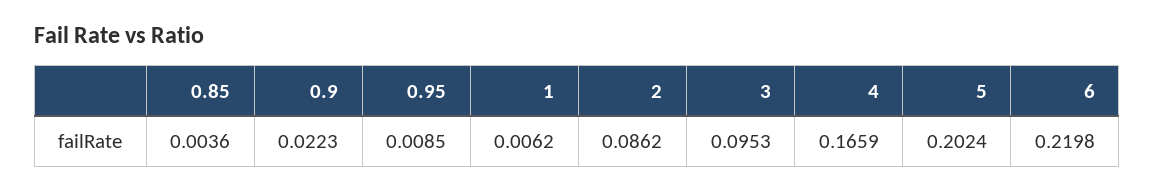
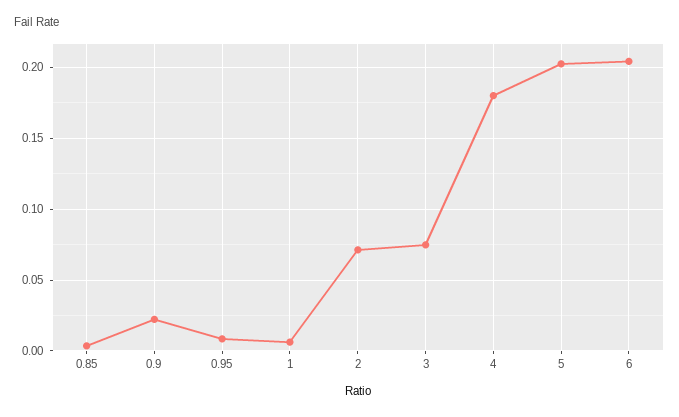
2: 0.0862 -> 0.07
3: 0.0953 -> 0.075
4: 0.1659 -> 0.18
6: 0.2198 -> 0.205

